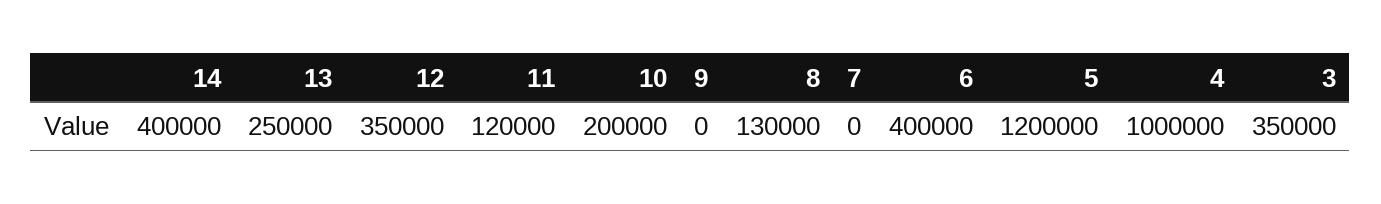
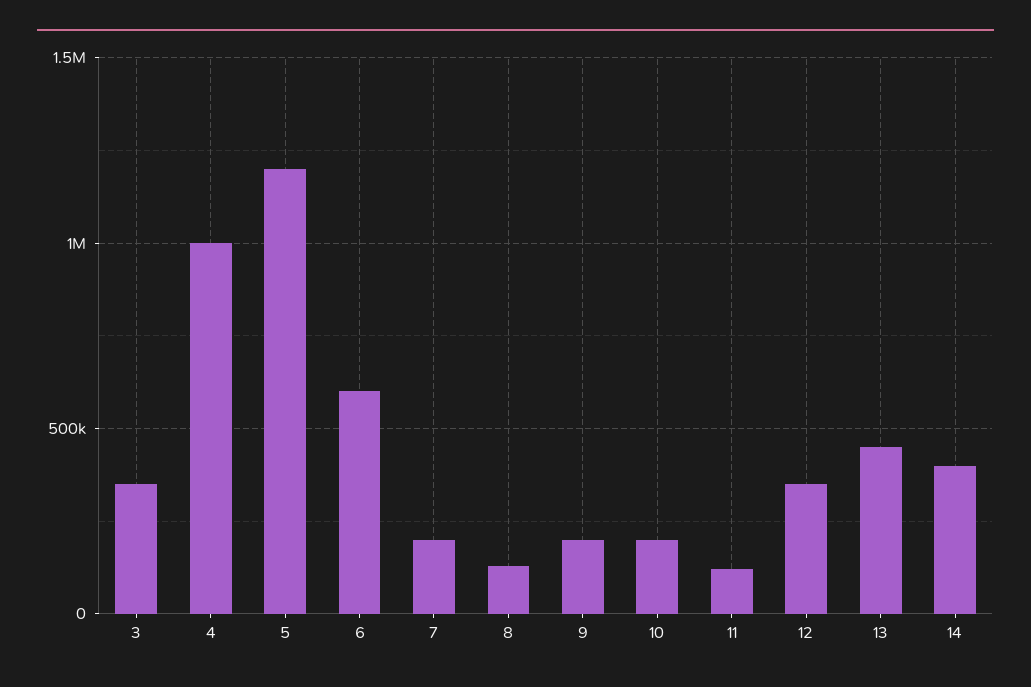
13: 250000 -> 450000
9: 0 -> 200000
7: 0 -> 200000
6: 400000 -> 600000

